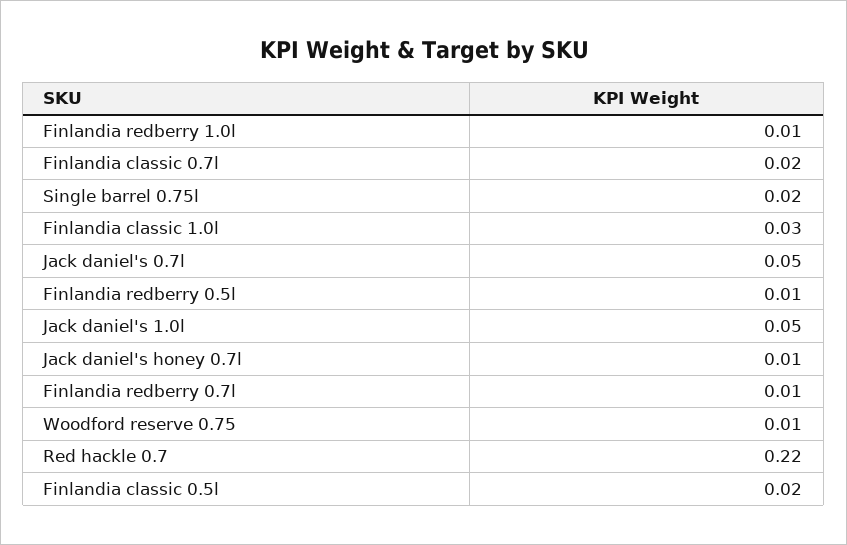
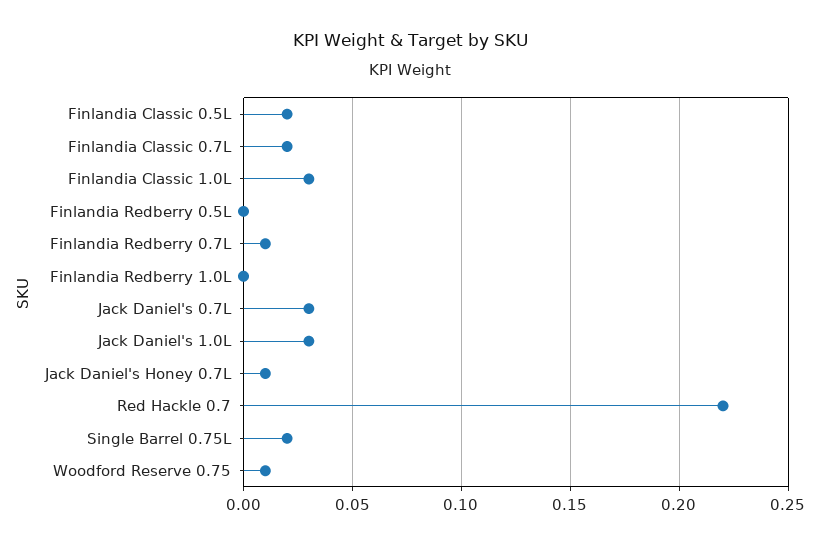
Finlandia redberry 1.0l: 0.01 -> 0
Jack daniel's 0.7l: 0.05 -> 0.03
Finlandia redberry 0.5l: 0.01 -> 0
Jack daniel's 1.0l: 0.05 -> 0.03

